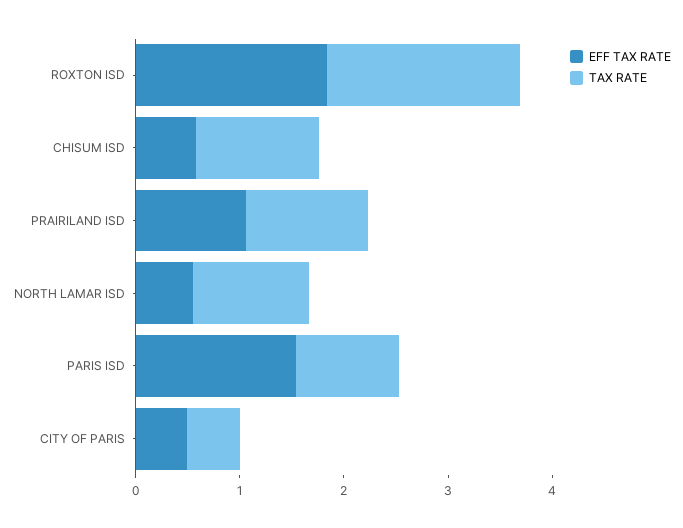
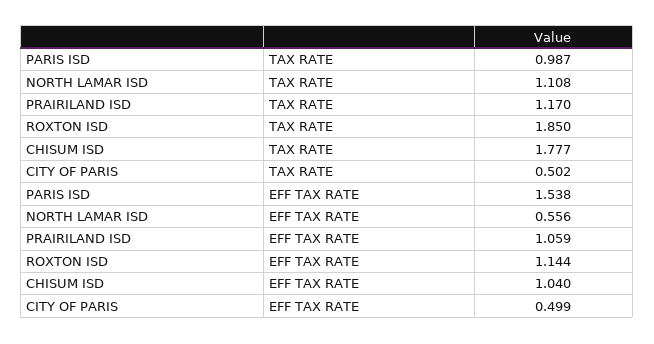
EFF TAX RATE, ROXTON ISD: 1.8 -> 1.144
EFF TAX RATE, CHISUM ISD: 0.6 -> 1.04
TAX RATE, CHISUM ISD: 1.2 -> 1.777

